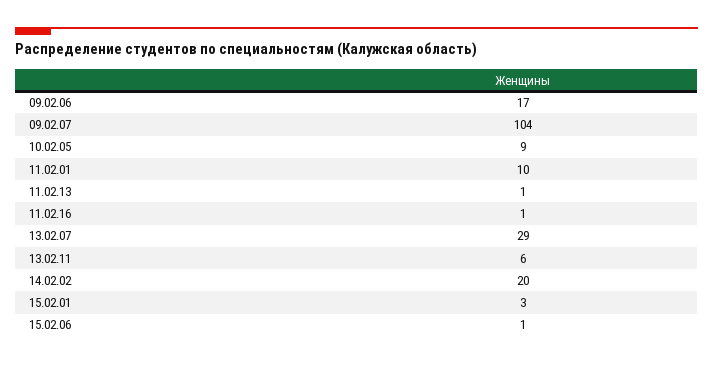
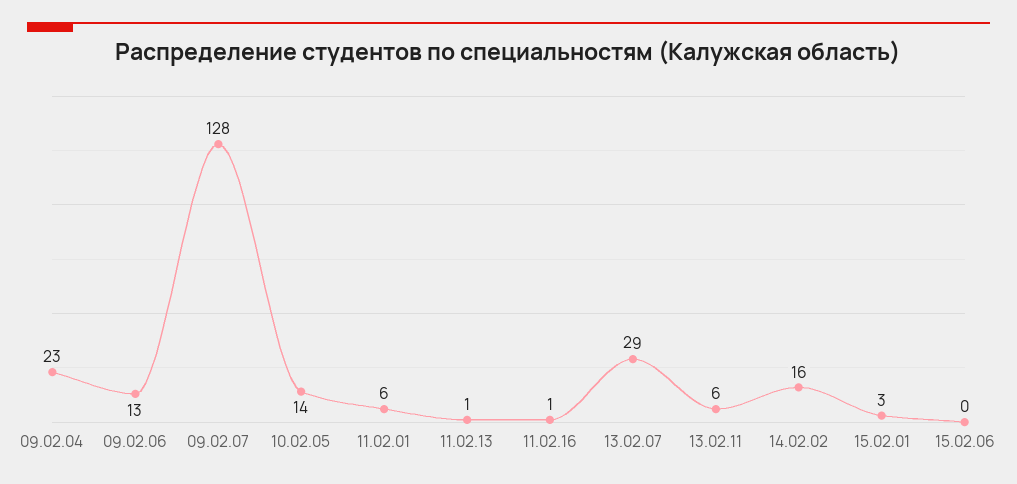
09.02.06: 17 -> 13
09.02.07: 104 -> 128
10.02.05: 9 -> 14
11.02.01: 10 -> 6
14.02.02: 20 -> 16
15.02.06: 1 -> 0
09.02.04: none -> 23

